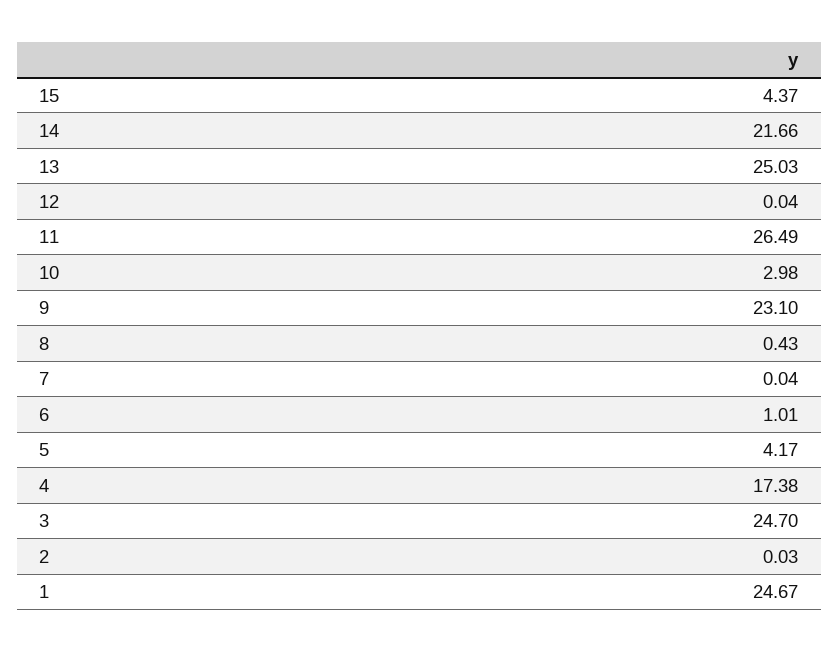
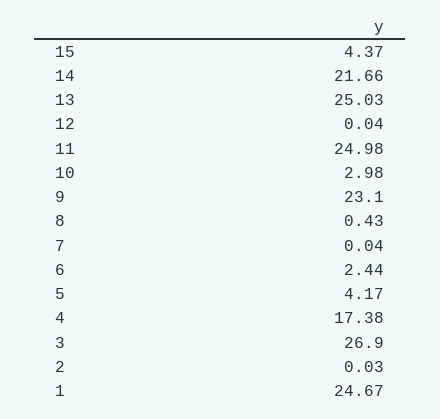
11: 26.49 -> 24.98
6: 1.01 -> 2.44
3: 24.7 -> 26.9

